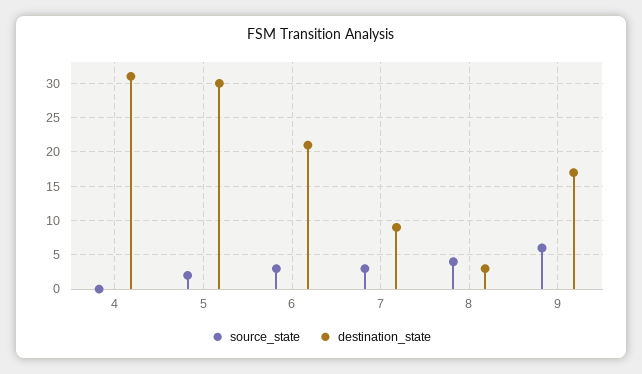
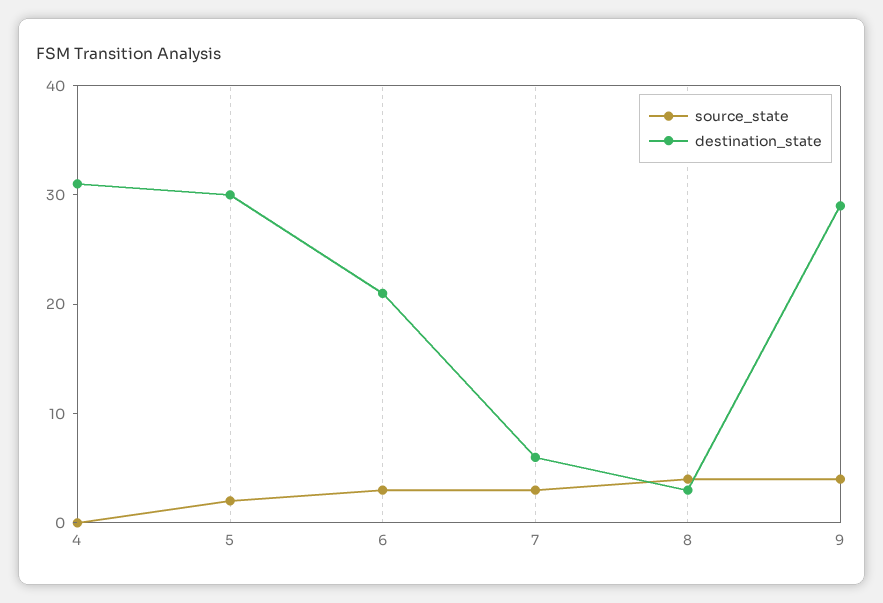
destination_state, 7: 9 -> 6
source_state, 9: 6 -> 4
destination_state, 9: 17 -> 29

